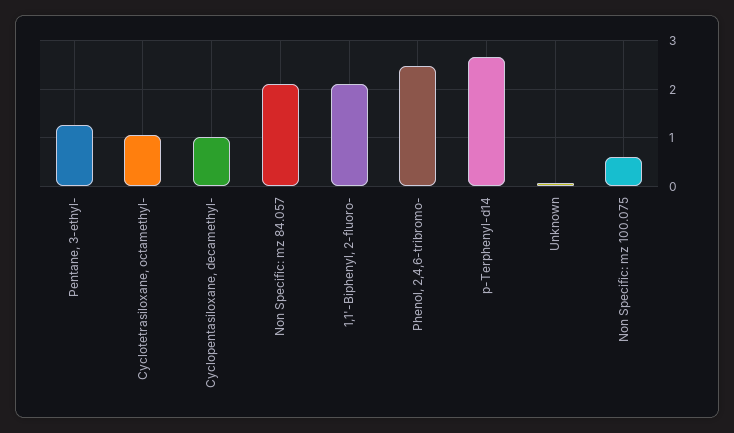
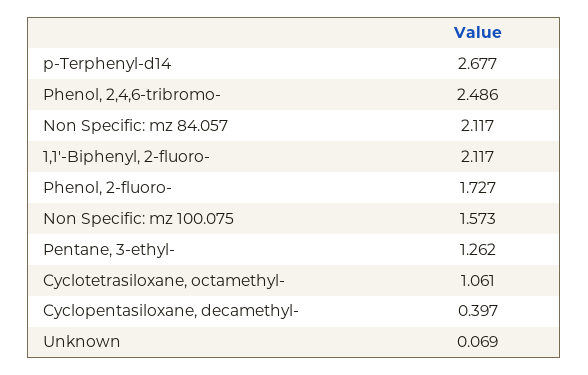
Cyclopentasiloxane, decamethyl-: 1 -> 0.397
Non Specific: mz 100.075: 0.6 -> 1.573
Phenol, 2-fluoro-: none -> 1.727

